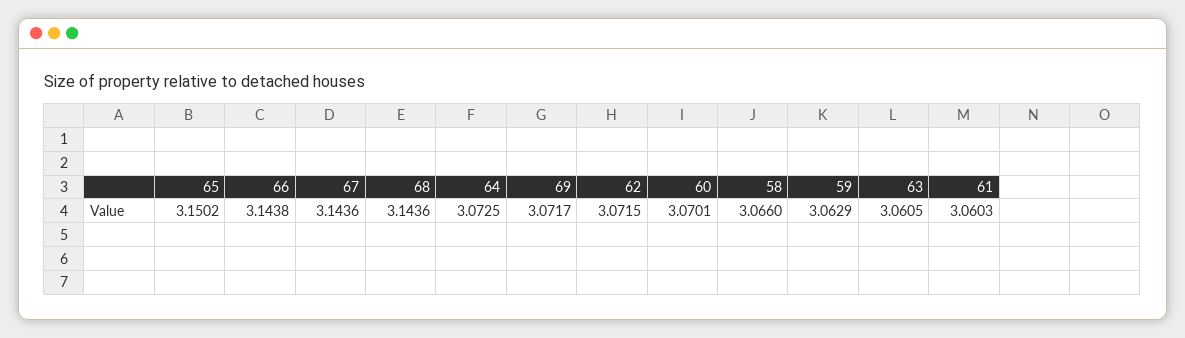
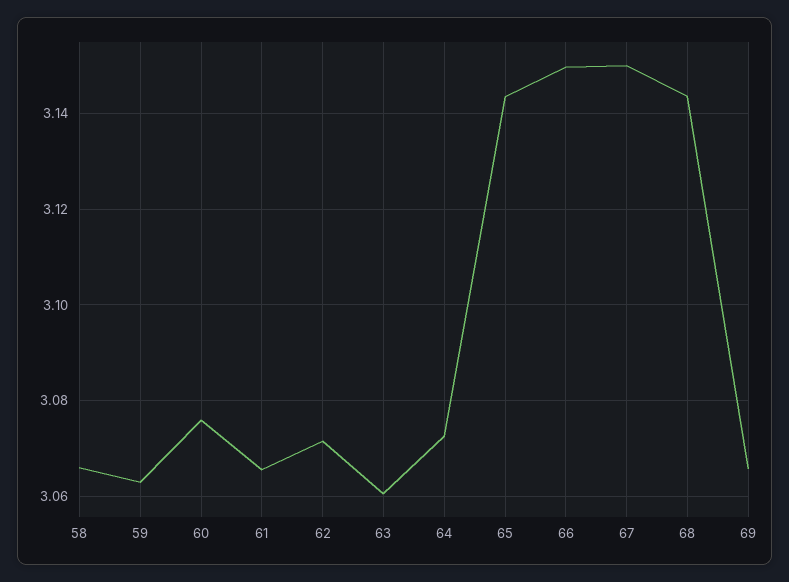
65: 3.1502 -> 3.144
66: 3.1438 -> 3.15
67: 3.1436 -> 3.15
69: 3.0717 -> 3.066
60: 3.0701 -> 3.076
61: 3.0603 -> 3.066

